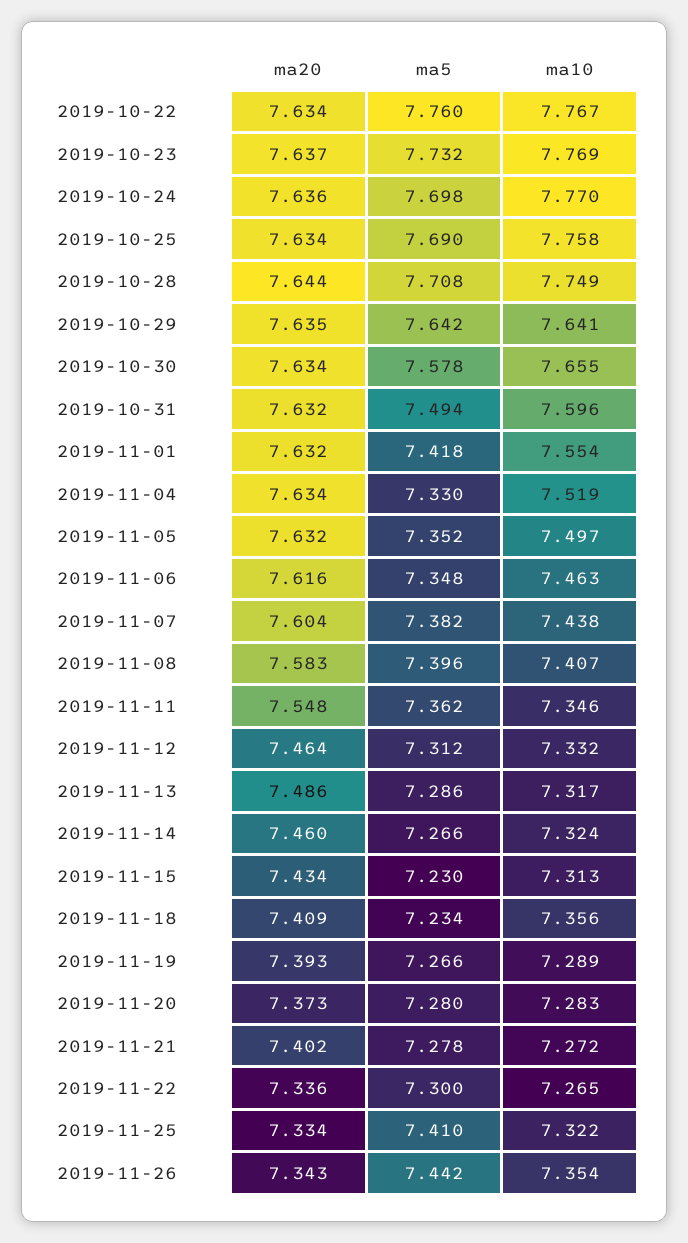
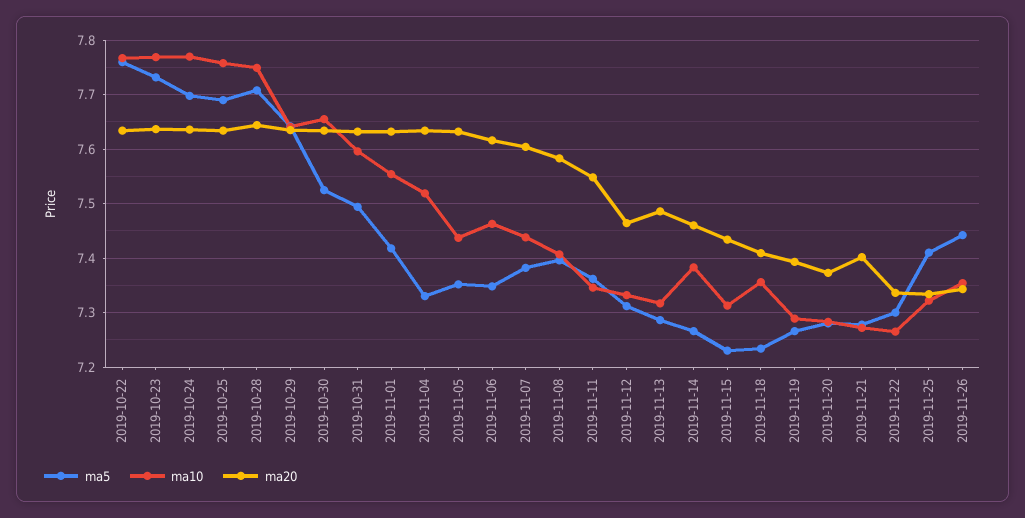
ma5, 2019-10-30: 7.578 -> 7.52
ma10, 2019-11-05: 7.497 -> 7.44
ma10, 2019-11-14: 7.324 -> 7.38

